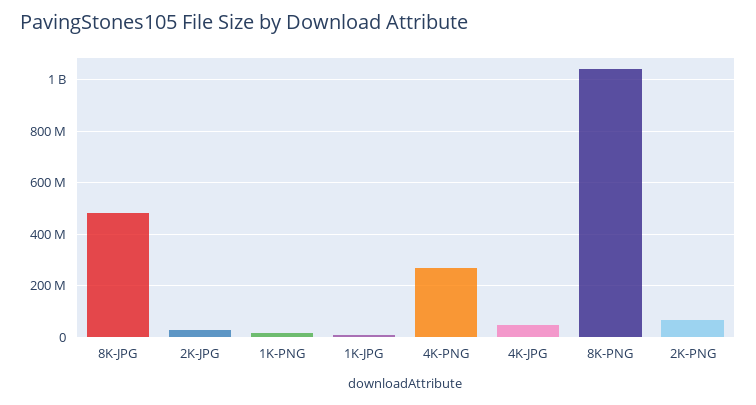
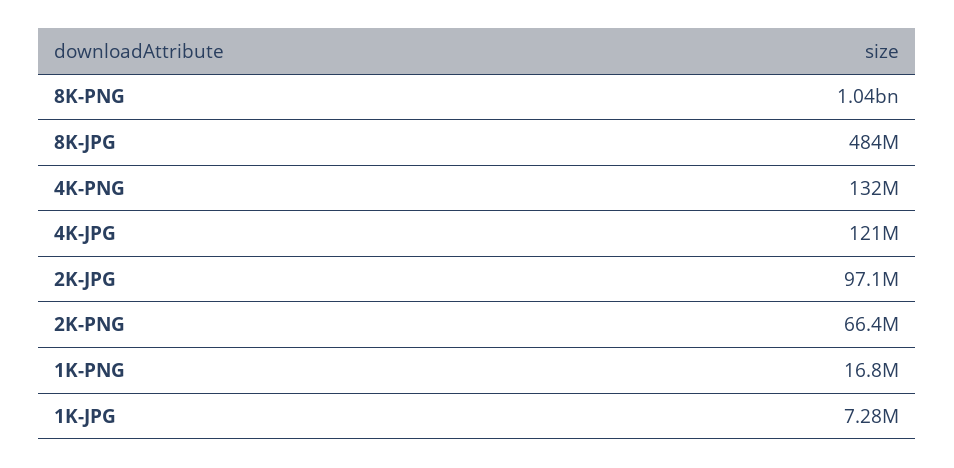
2K-JPG: 25000000 -> 97100000
4K-PNG: 275000000 -> 132000000
4K-JPG: 50000000 -> 121000000

